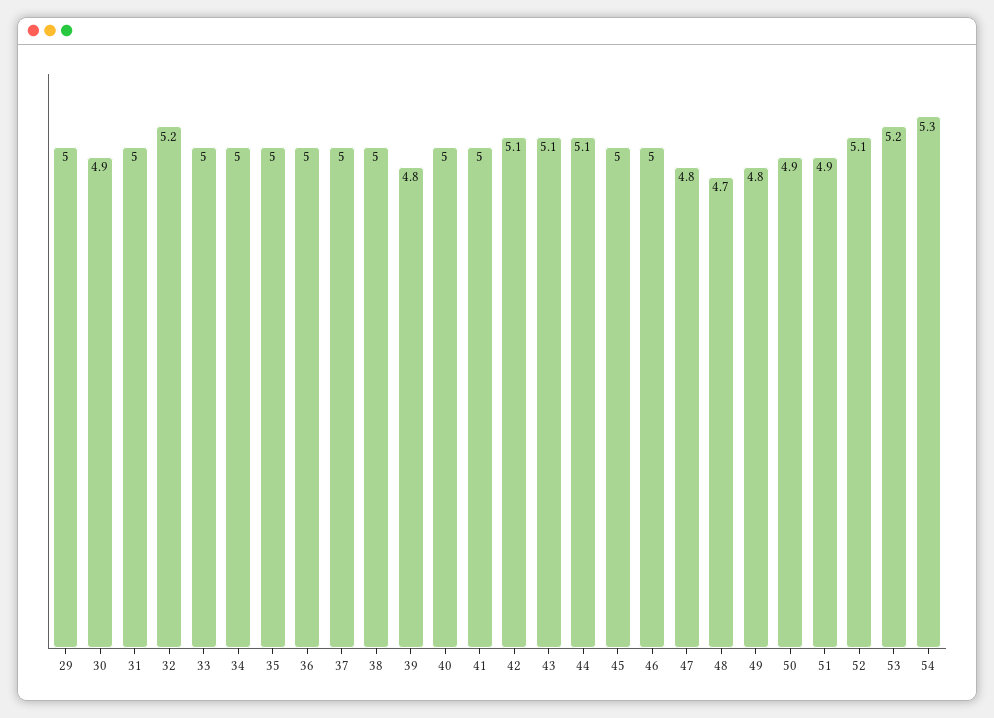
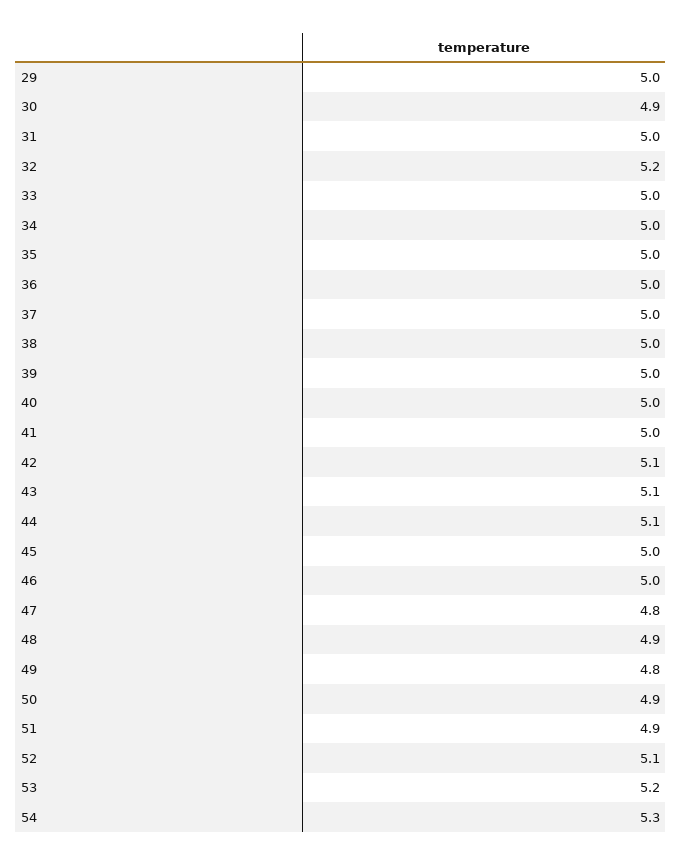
39: 4.8 -> 5
48: 4.7 -> 4.9

